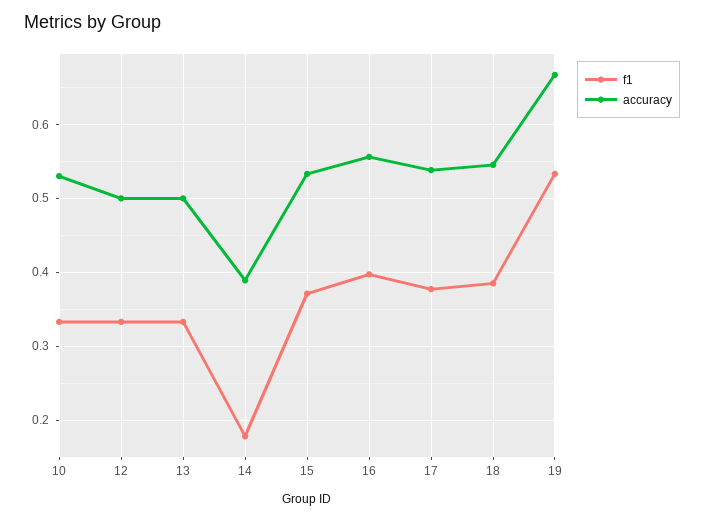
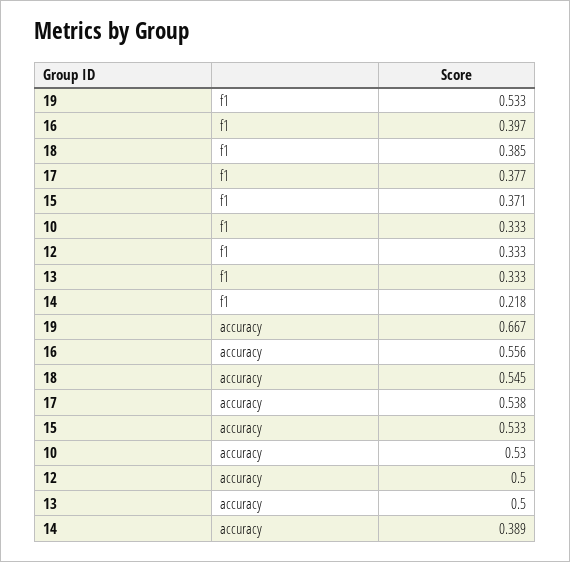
f1, 14: 0.18 -> 0.218

